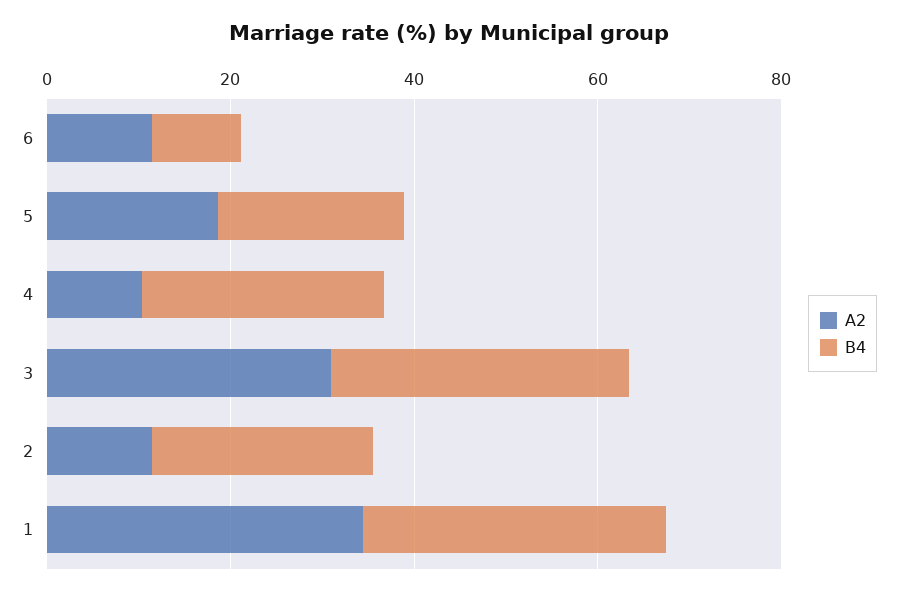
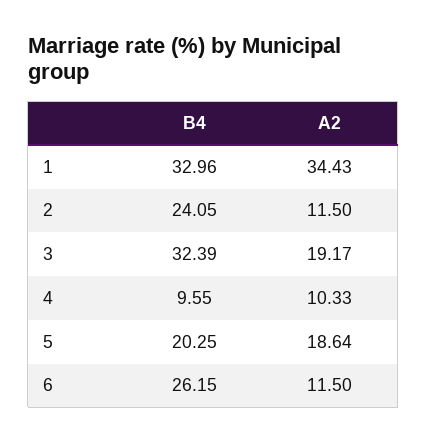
B4, 6: 10 -> 26.15
B4, 4: 25 -> 9.55
A2, 3: 30 -> 19.17

